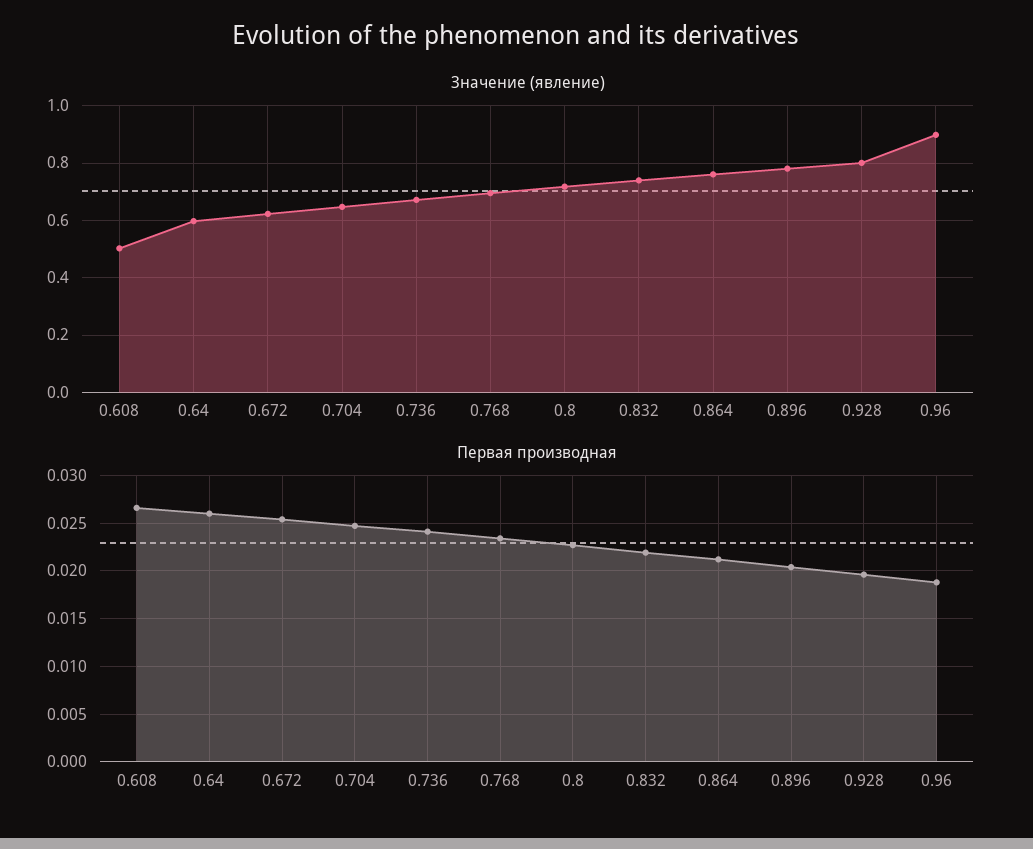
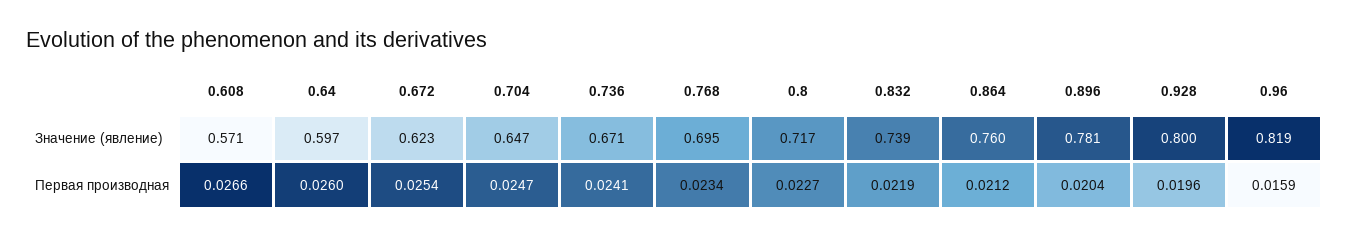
Значение (явление), 0.608: 0.5 -> 0.571
Значение (явление), 0.96: 0.9 -> 0.819
Первая производная, 0.96: 0.019 -> 0.0159

